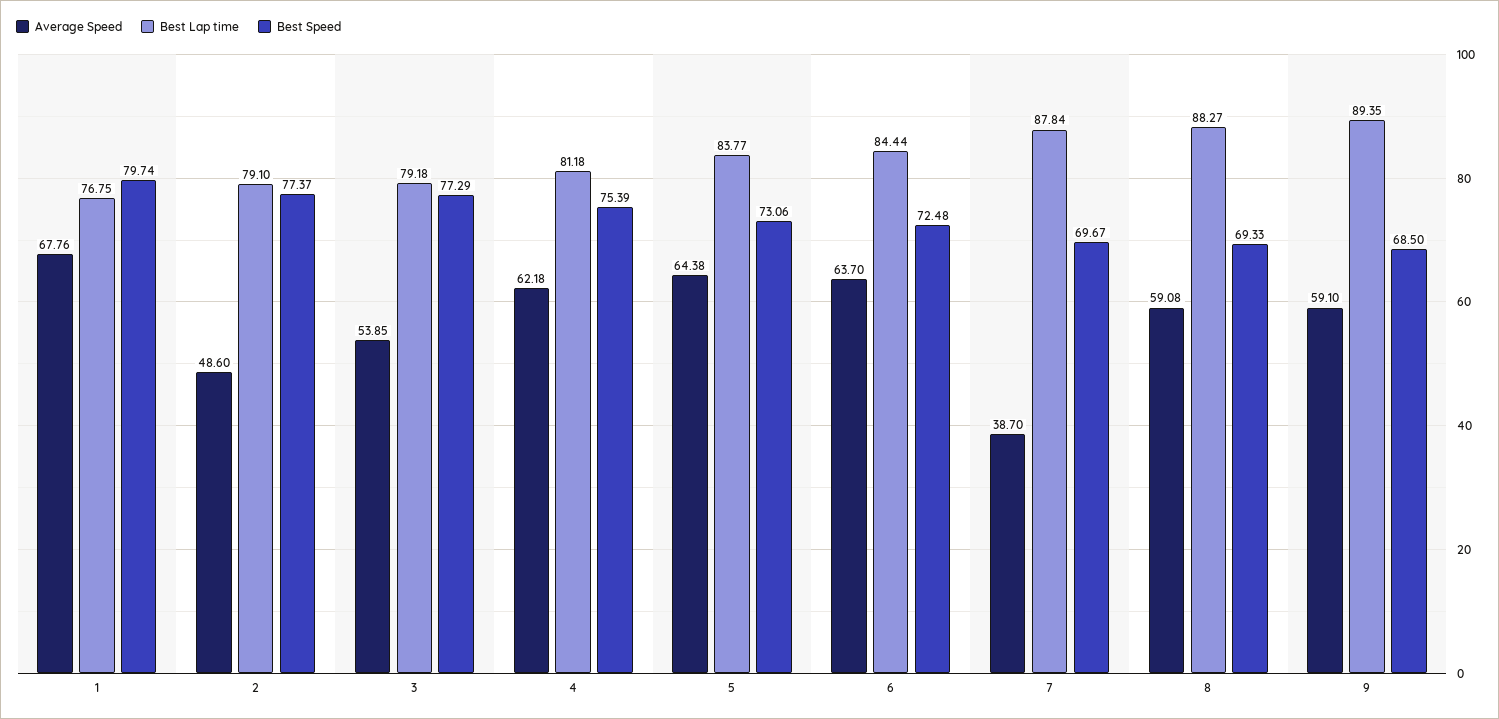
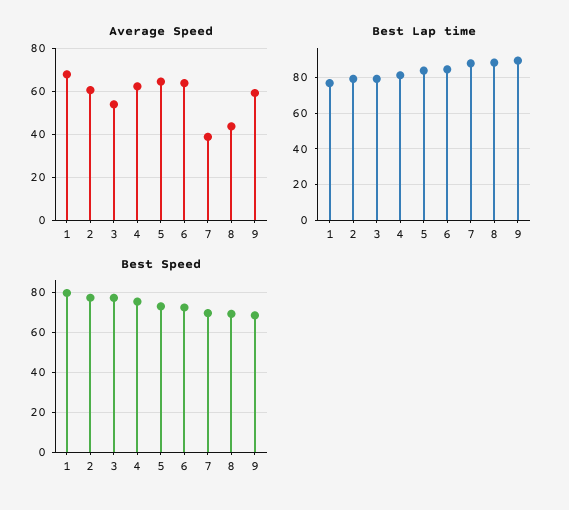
Average Speed, 2: 48.6 -> 60
Average Speed, 8: 59.08 -> 45

